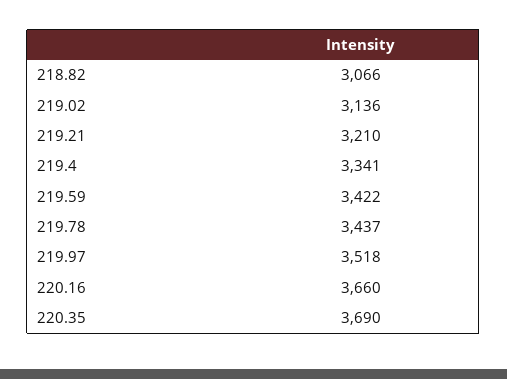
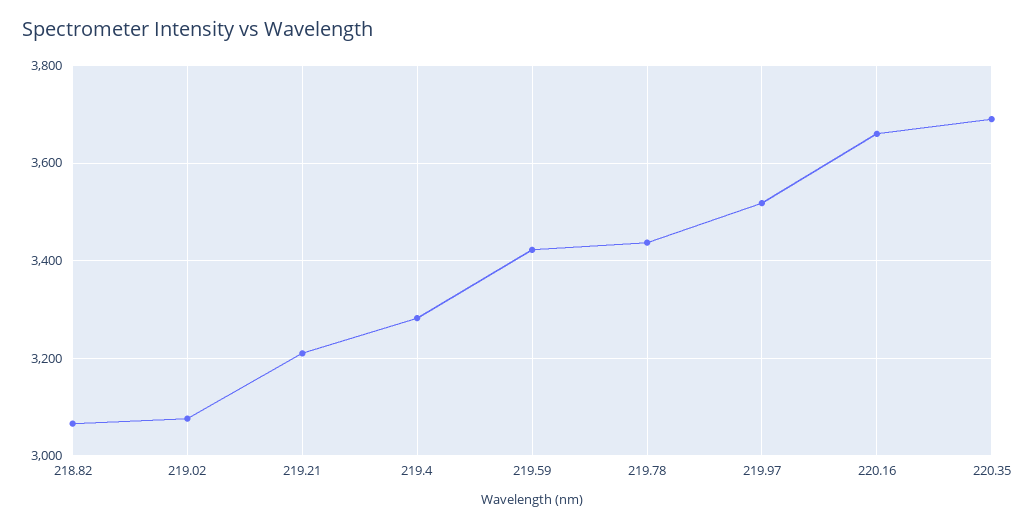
219.02: 3136 -> 3080
219.4: 3341 -> 3280

